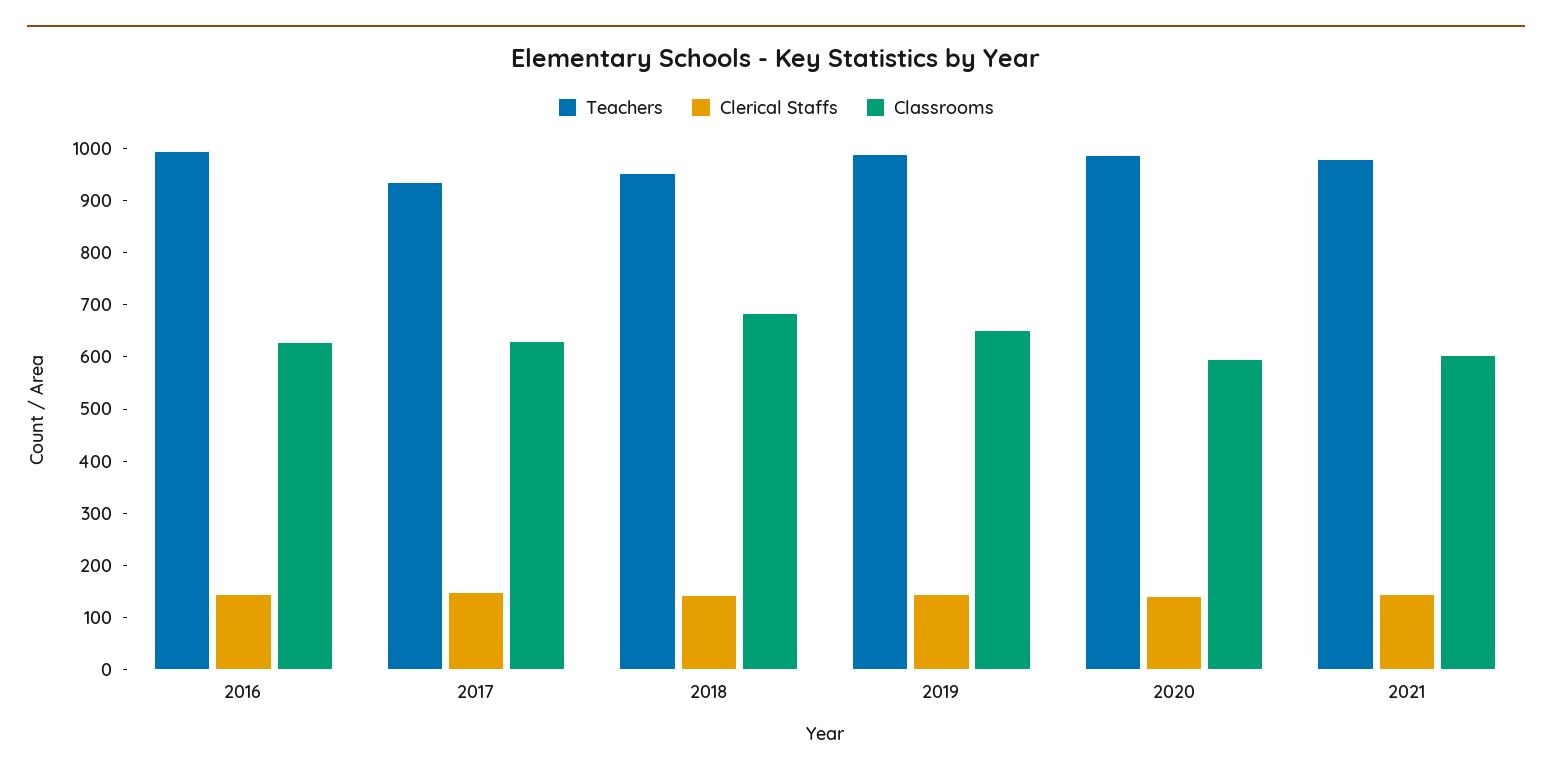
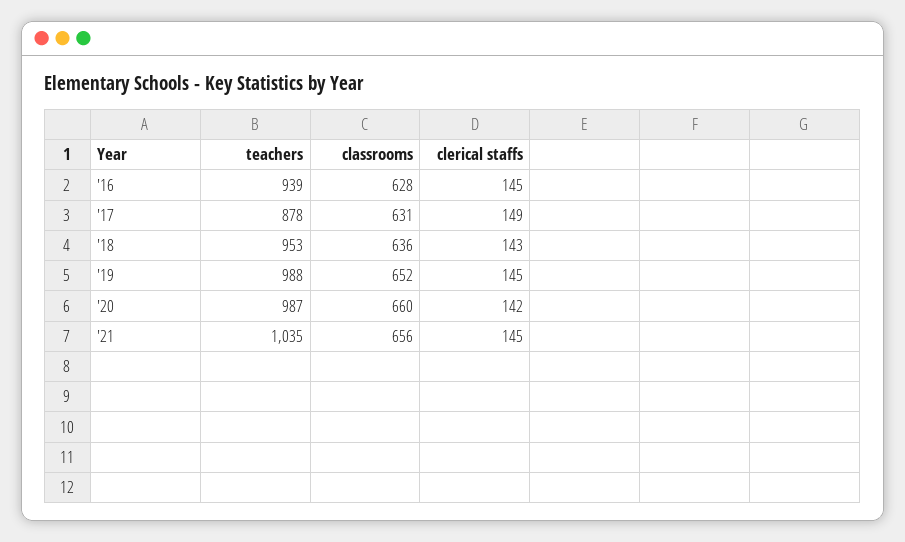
Teachers, 2016: 1000 -> 939
Teachers, 2017: 940 -> 878
Classrooms, 2018: 680 -> 636
Classrooms, 2020: 600 -> 660
Teachers, 2021: 980 -> 1035
Classrooms, 2021: 600 -> 656

